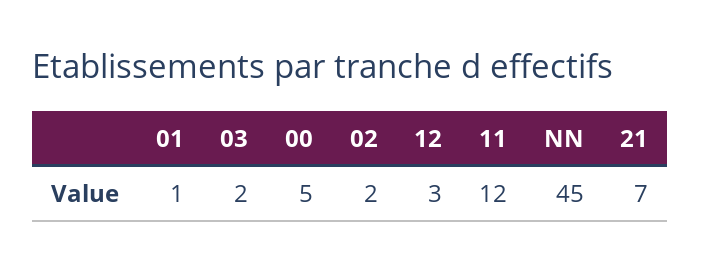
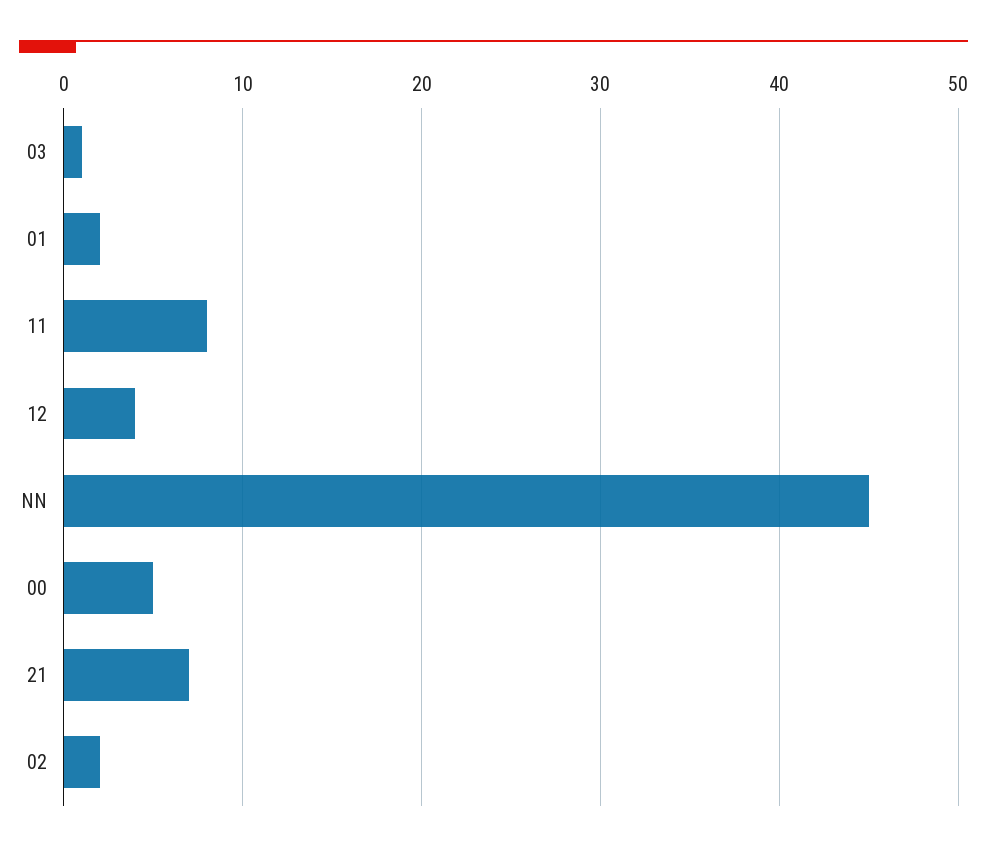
01: 1 -> 2
03: 2 -> 1
12: 3 -> 4
11: 12 -> 8

